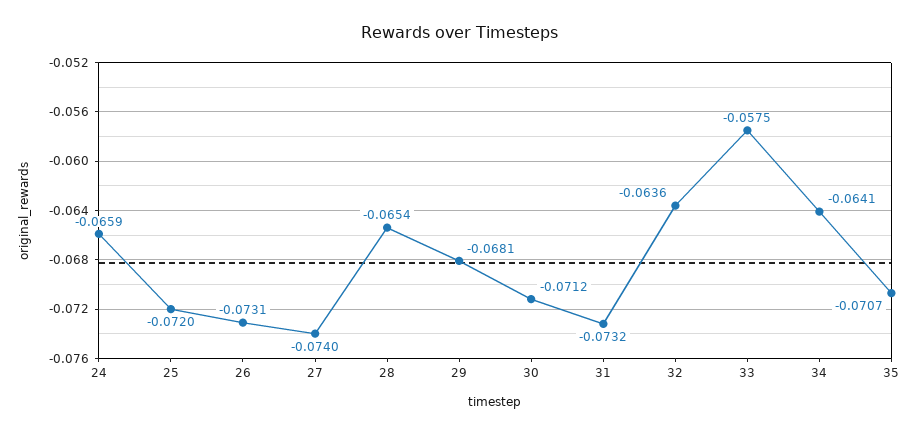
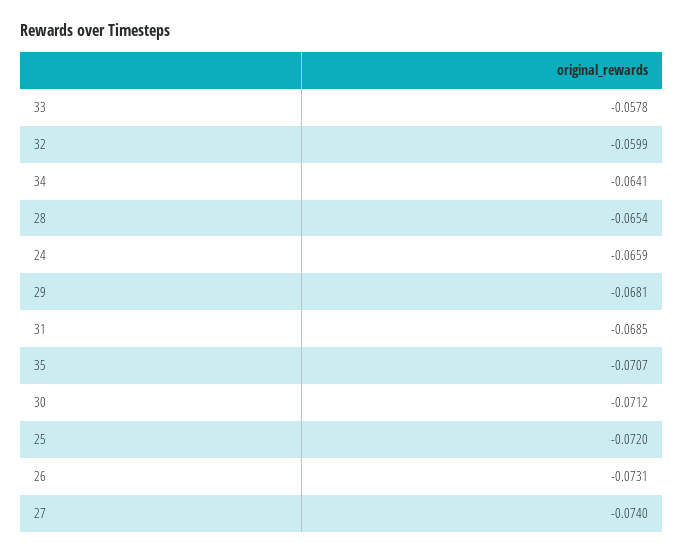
31: -0.0732 -> -0.0685
32: -0.0636 -> -0.0599
33: -0.0575 -> -0.0578

